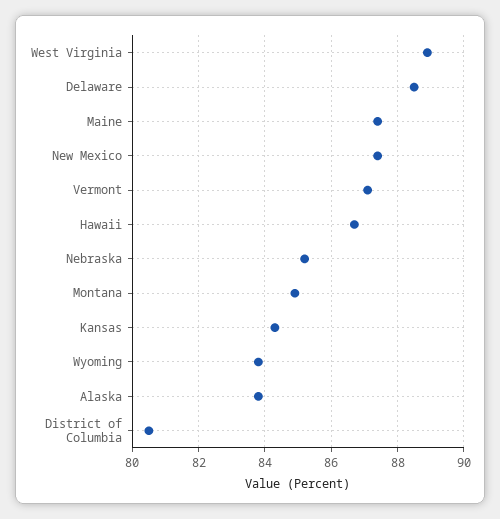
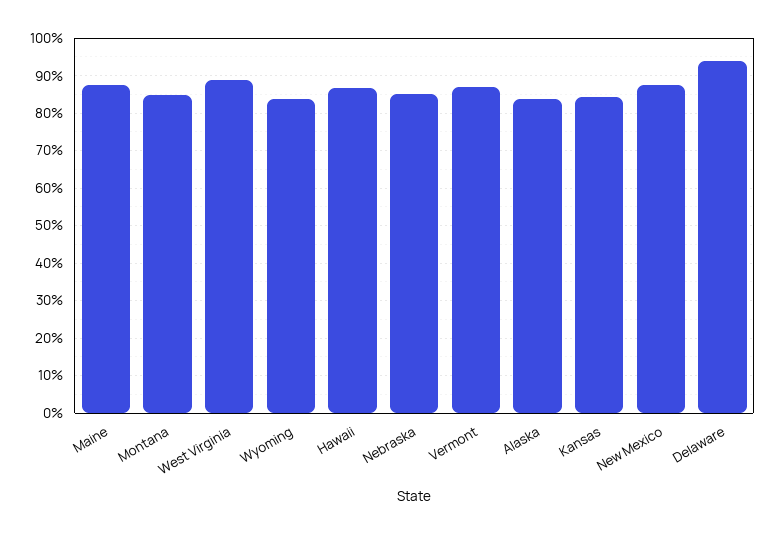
Delaware: 88.5 -> 94
District of Columbia: 80.5 -> none

